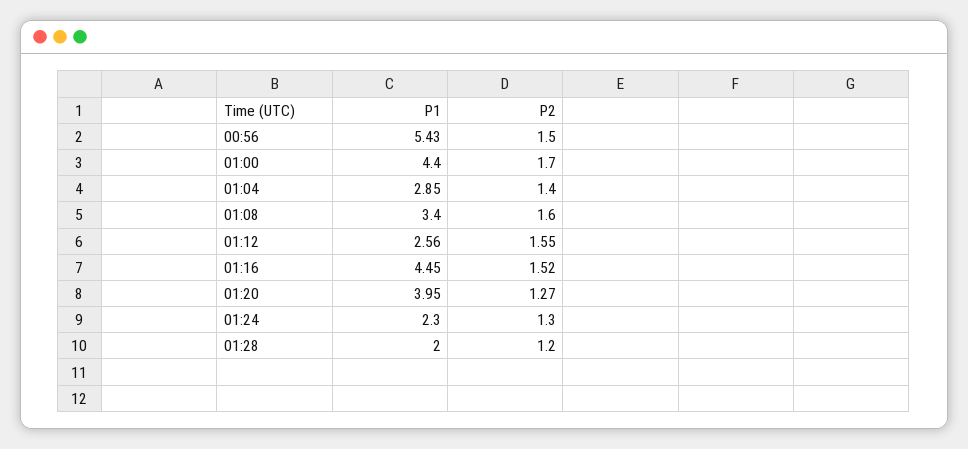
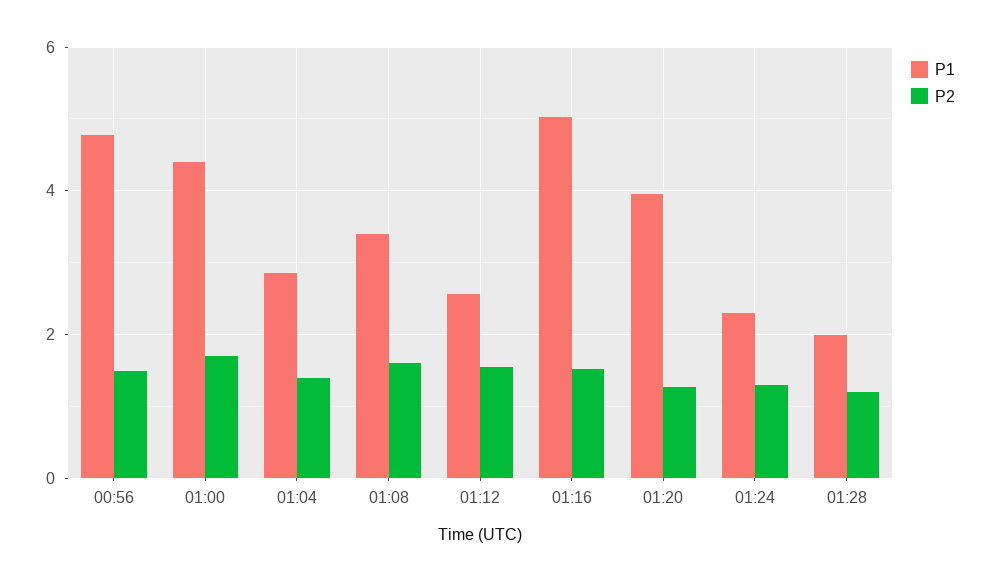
P1, 00:56: 5.43 -> 4.8
P1, 01:16: 4.45 -> 5

